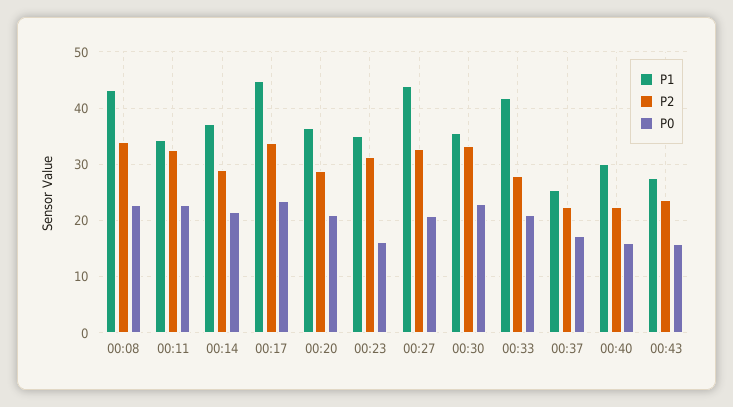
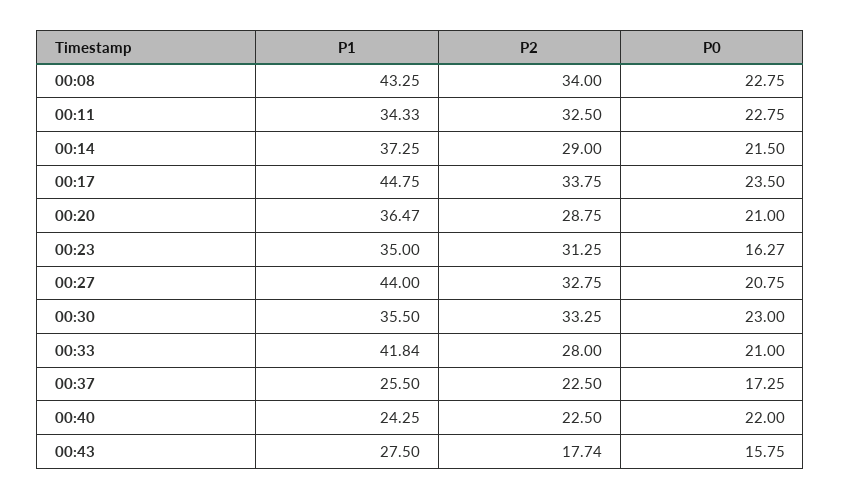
P1, 00:40: 30 -> 24.25
P0, 00:40: 16 -> 22
P2, 00:43: 24 -> 17.74

